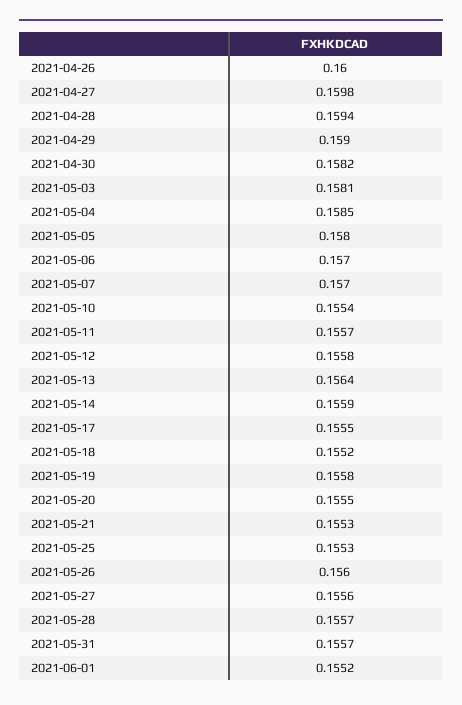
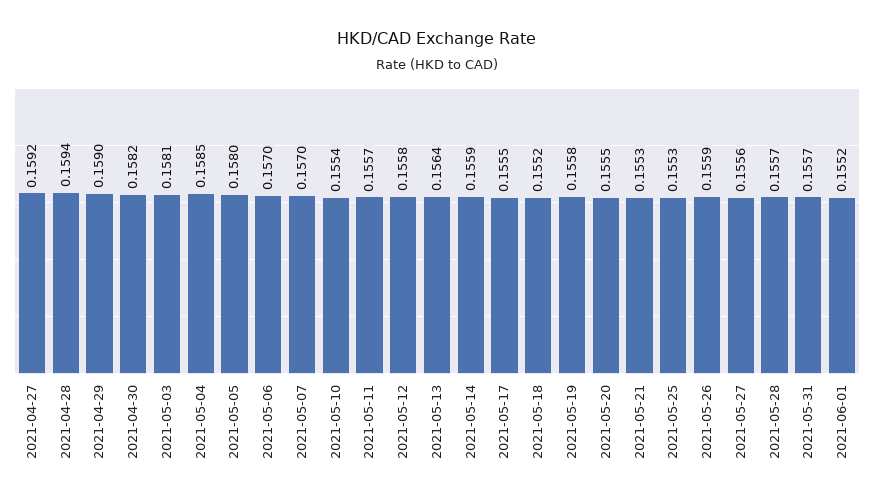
2021-04-26: 0.16 -> none
2021-04-27: 0.1598 -> 0.1592
2021-05-26: 0.156 -> 0.1559

